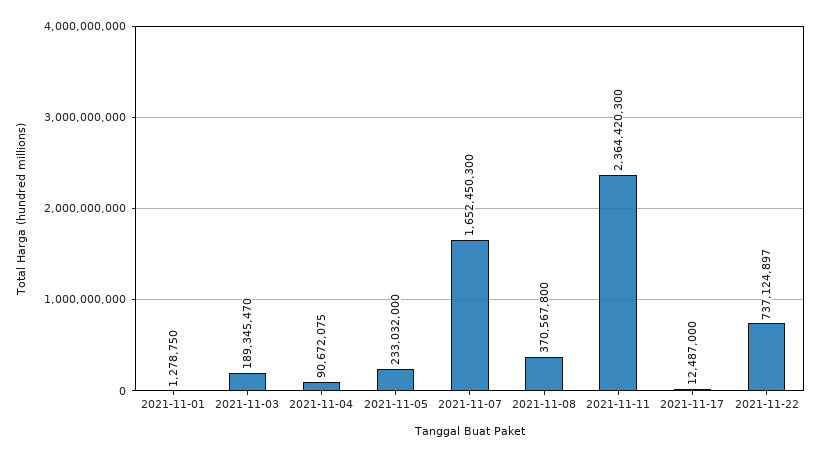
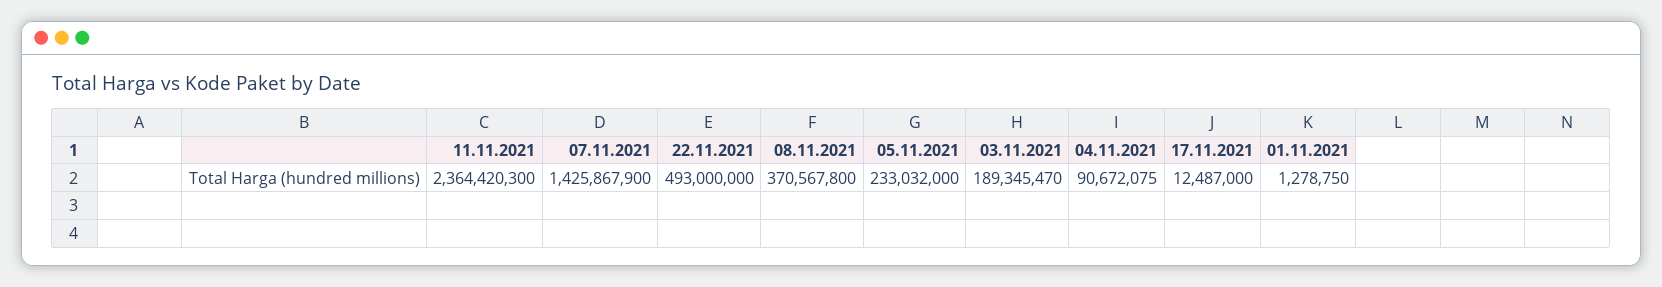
2021-11-07: 1652450300 -> 1425867900
2021-11-22: 737124897 -> 493000000

